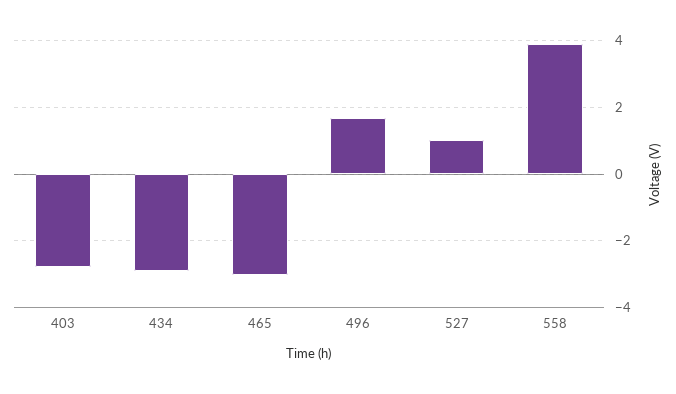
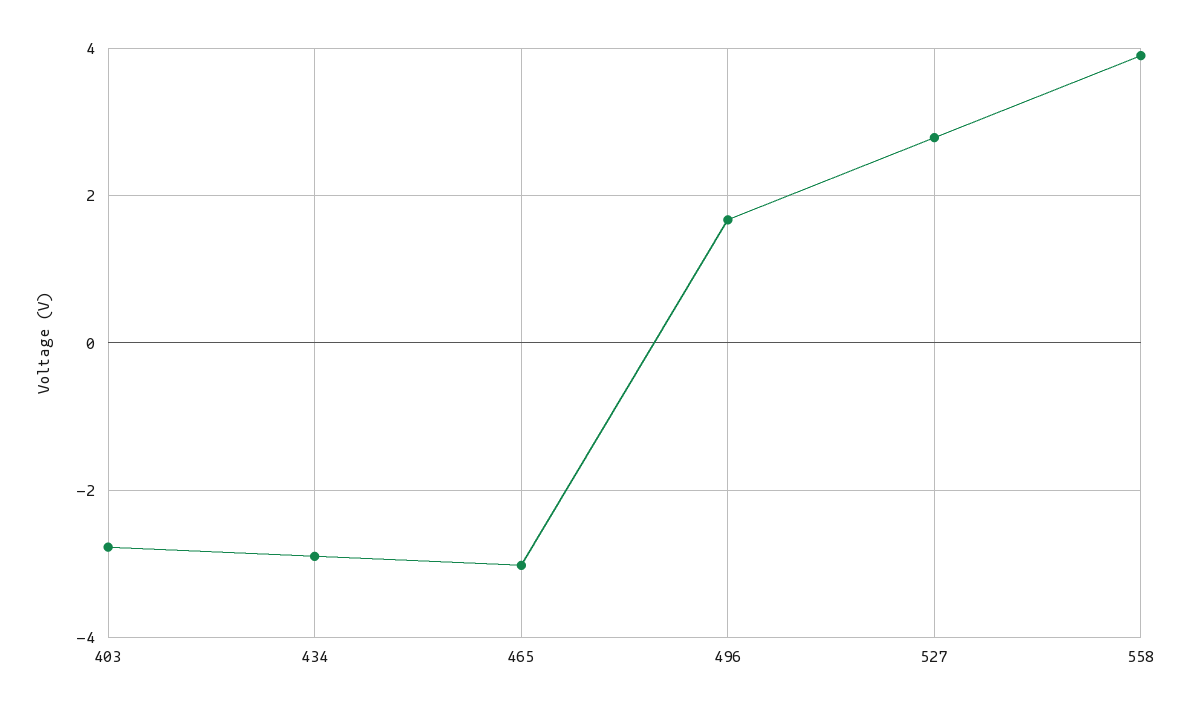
527: 1 -> 2.8

